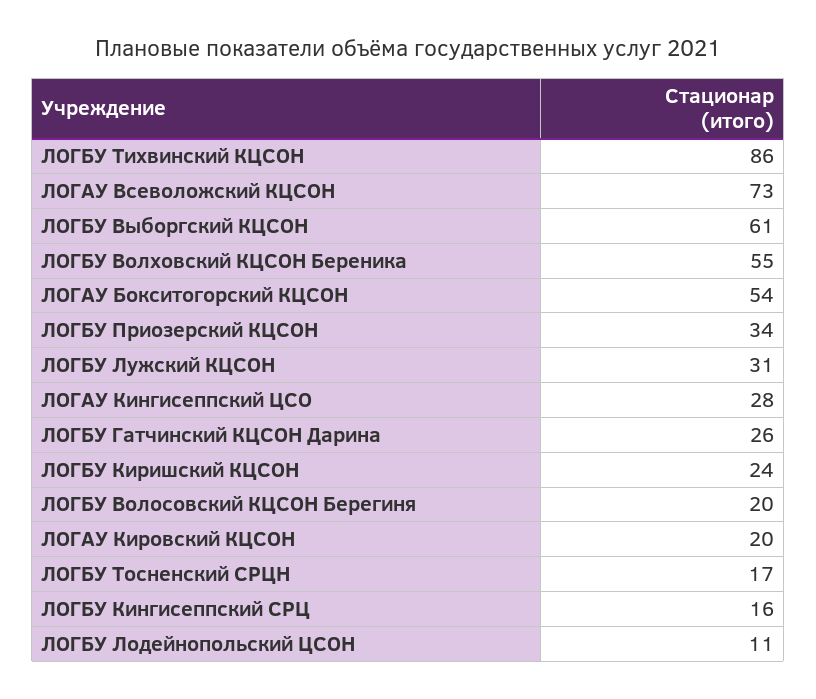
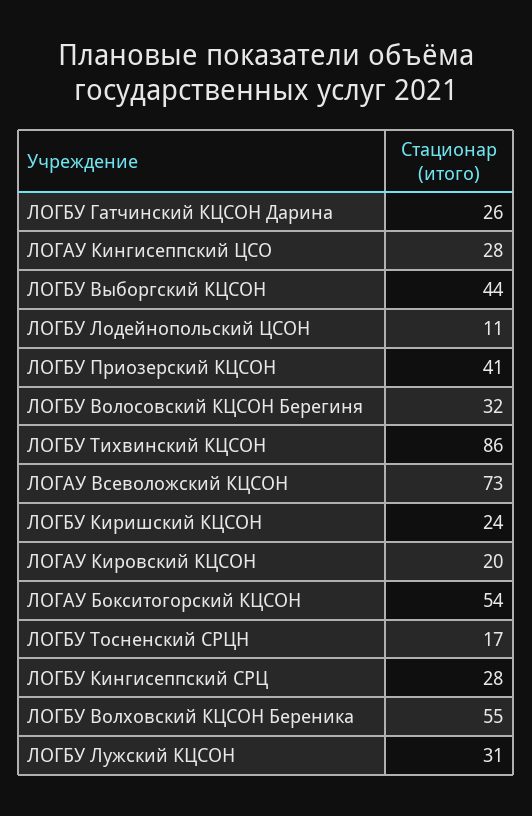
ЛОГБУ Выборгский КЦСОН: 61 -> 44
ЛОГБУ Приозерский КЦСОН: 34 -> 41
ЛОГБУ Волосовский КЦСОН Берегиня: 20 -> 32
ЛОГБУ Кингисеппский СРЦ: 16 -> 28

